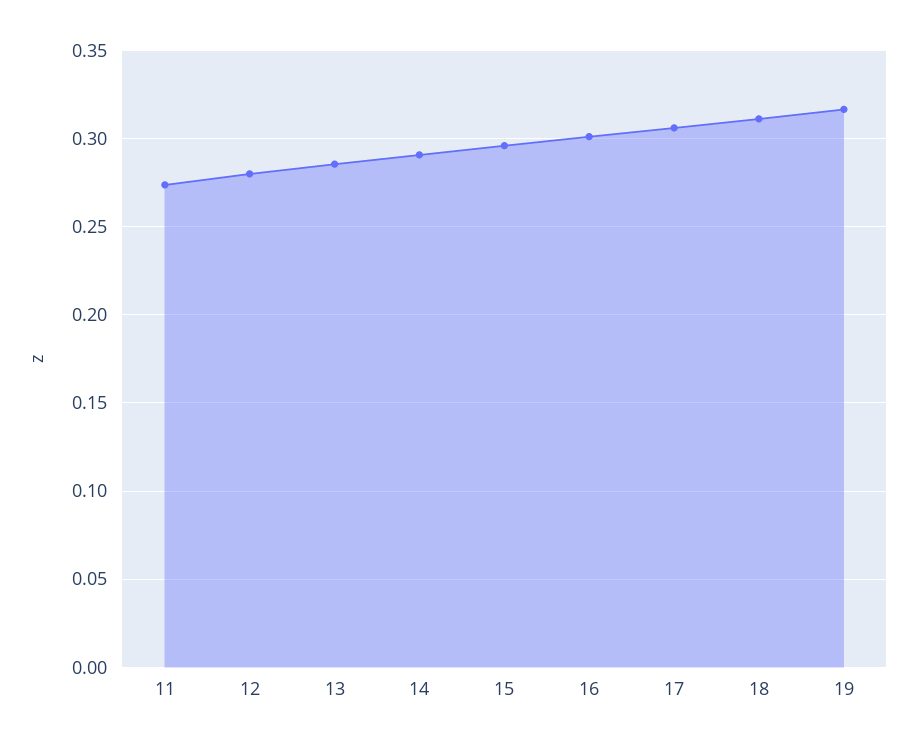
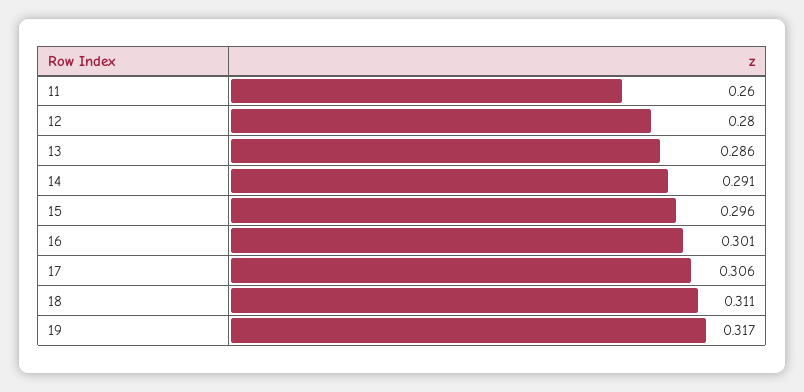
11: 0.275 -> 0.26

